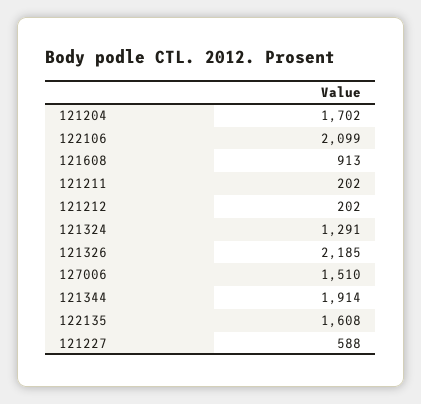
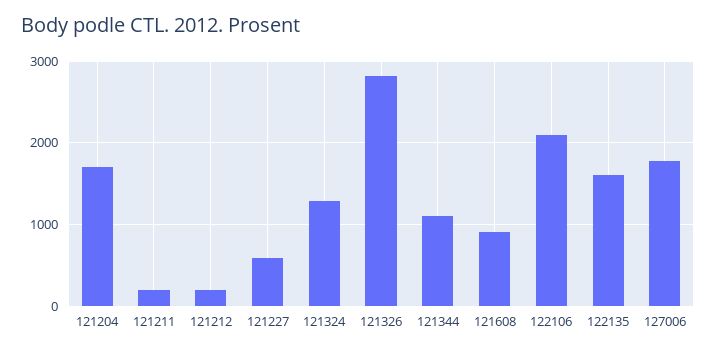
121326: 2185 -> 2800
127006: 1510 -> 1800
121344: 1914 -> 1100

